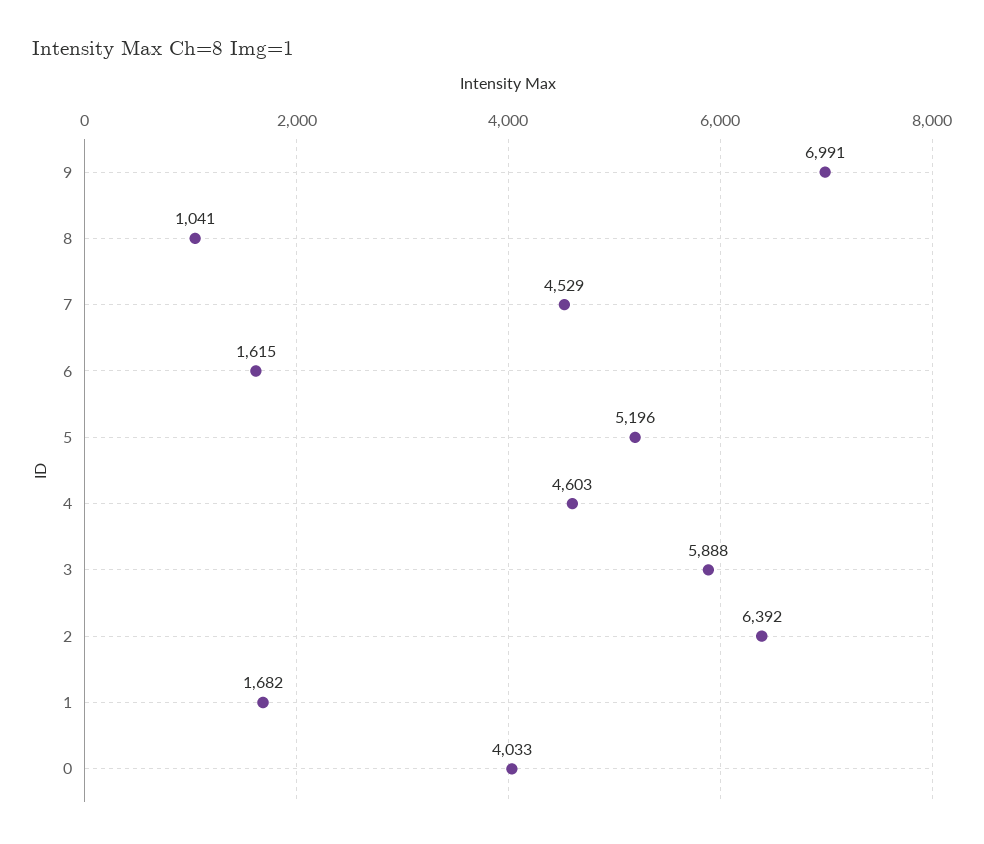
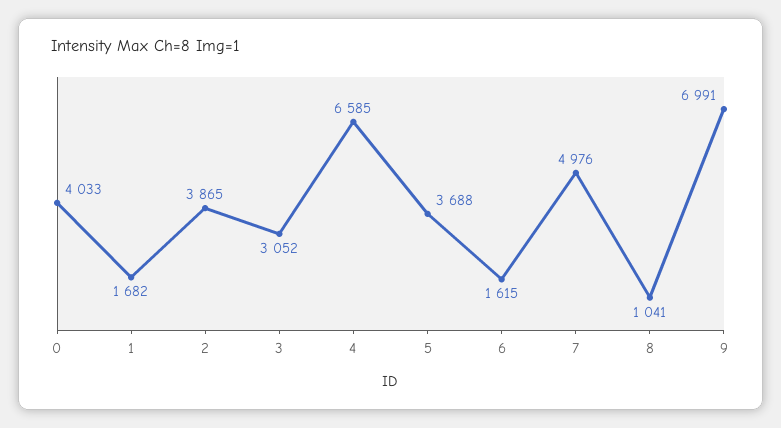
7: 4529 -> 4976
5: 5196 -> 3688
4: 4603 -> 6585
3: 5888 -> 3052
2: 6392 -> 3865

